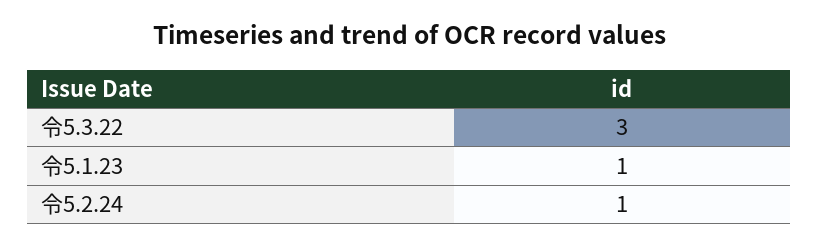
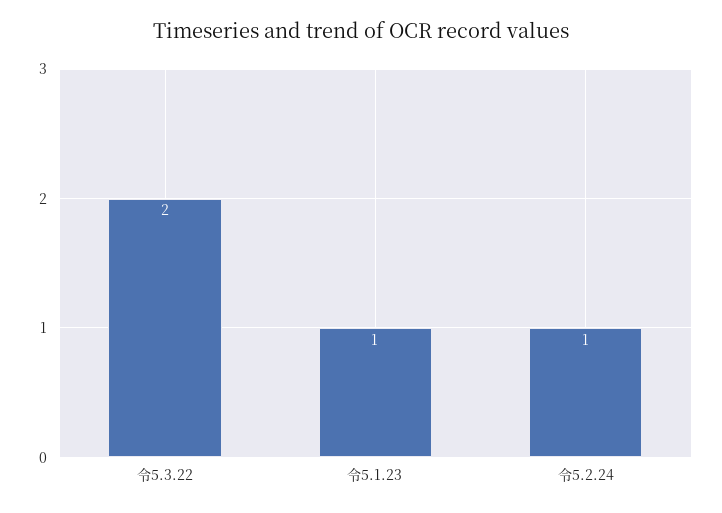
令5.3.22: 3 -> 2

